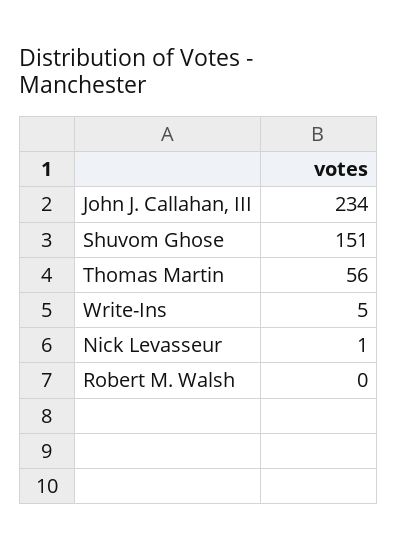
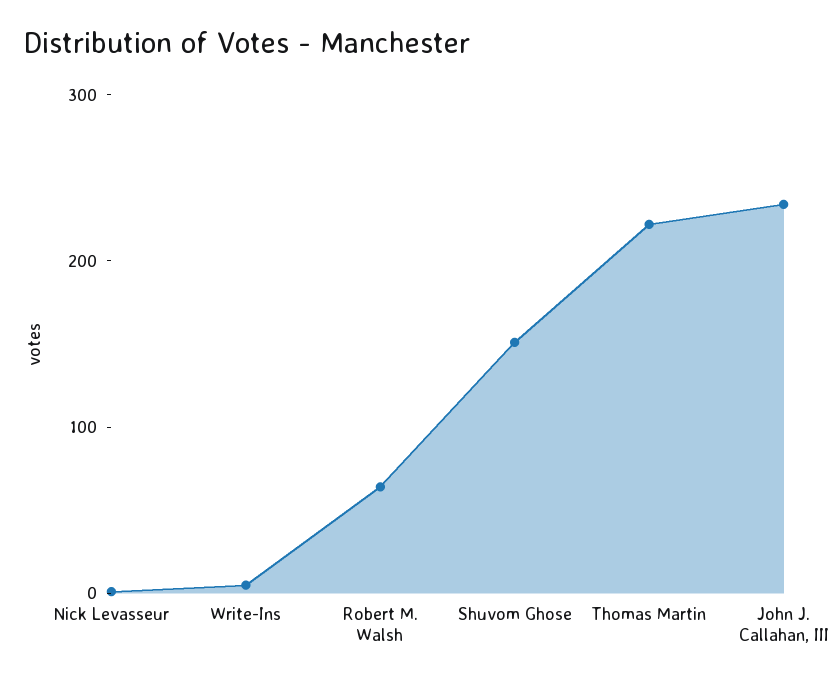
Thomas Martin: 56 -> 220
Robert M. Walsh: 0 -> 60

